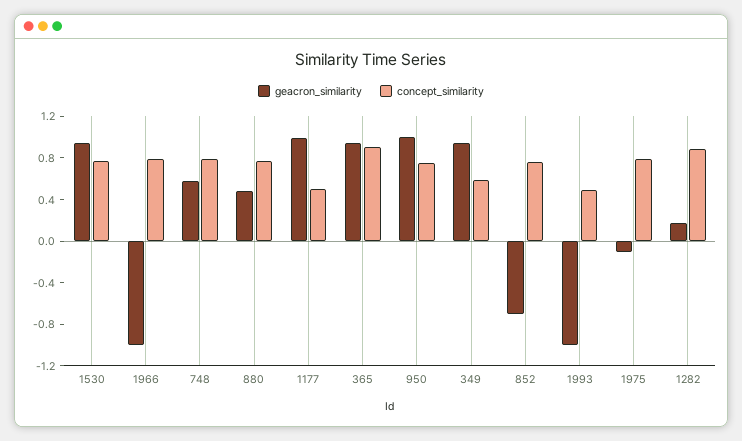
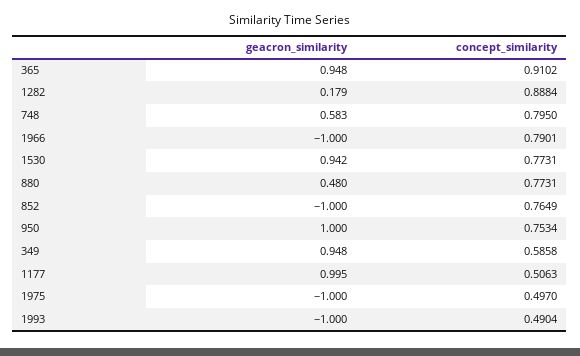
geacron_similarity, 852: -0.7 -> -1
geacron_similarity, 1975: -0.1 -> -1
concept_similarity, 1975: 0.8 -> 0.497

